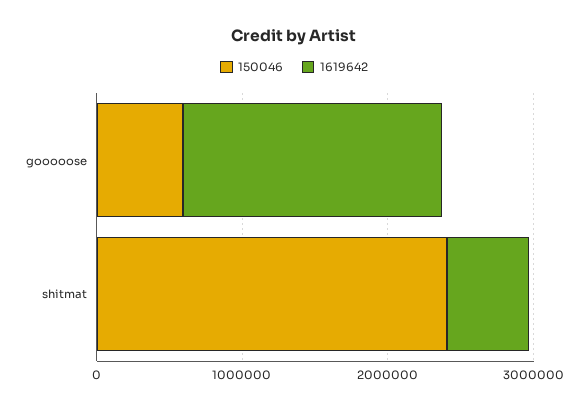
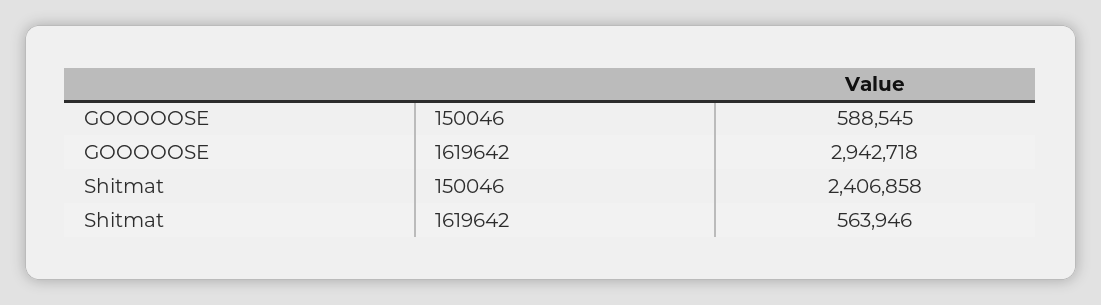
1619642, gooooose: 1800000 -> 2942718

